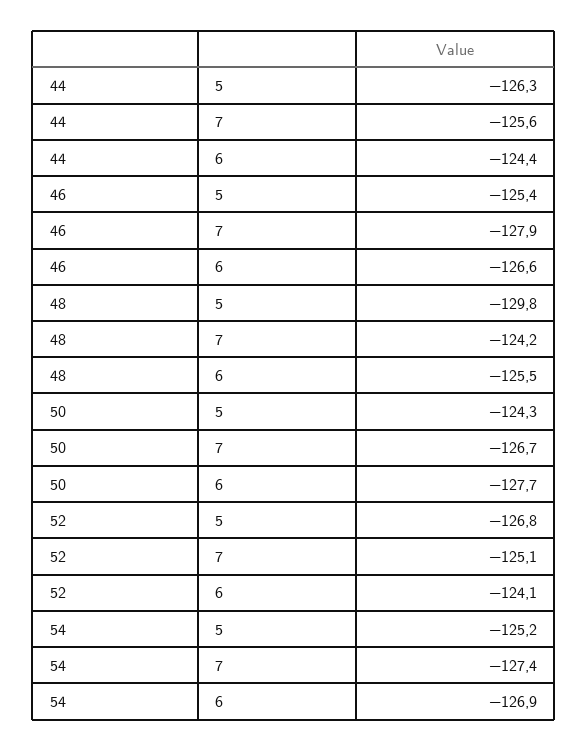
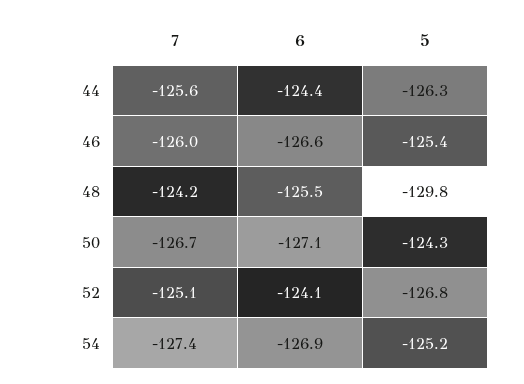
46, 7: -127.9 -> -126
50, 6: -127.7 -> -127.1

